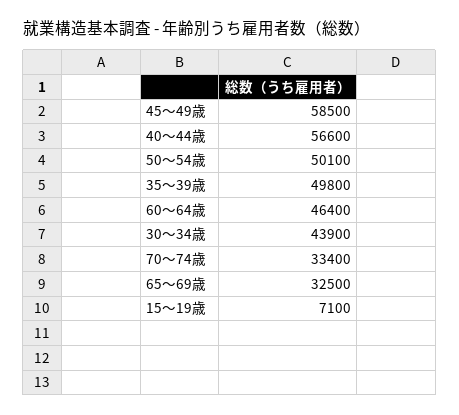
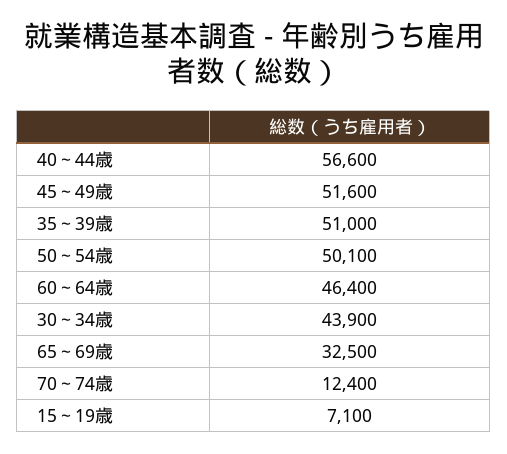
45～49歳: 58500 -> 51600
35～39歳: 49800 -> 51000
70～74歳: 33400 -> 12400

